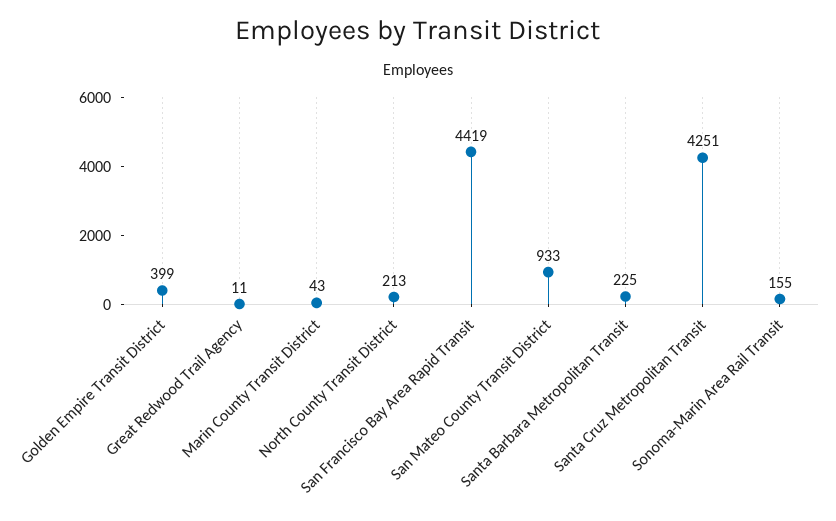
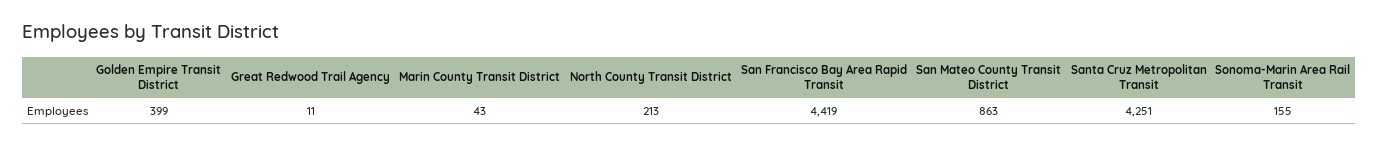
San Mateo County Transit District: 933 -> 863
Santa Barbara Metropolitan Transit: 225 -> none

